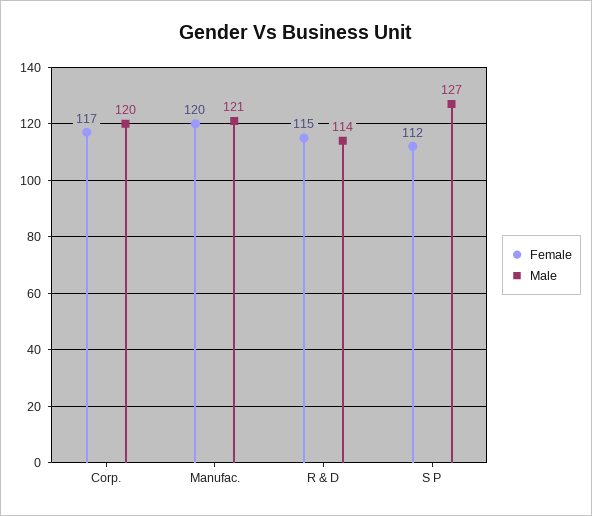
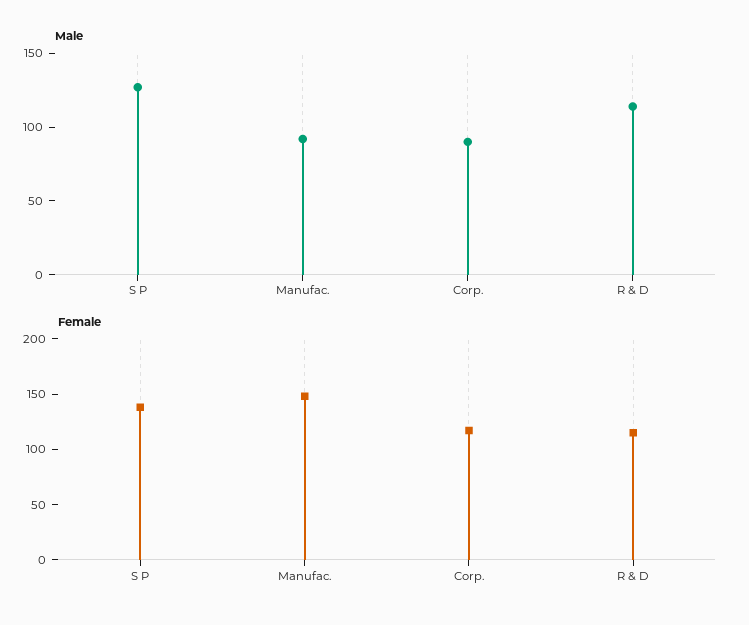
Male, Corp.: 120 -> 90
Female, Manufac.: 120 -> 150
Male, Manufac.: 121 -> 90
Female, S P: 112 -> 140

